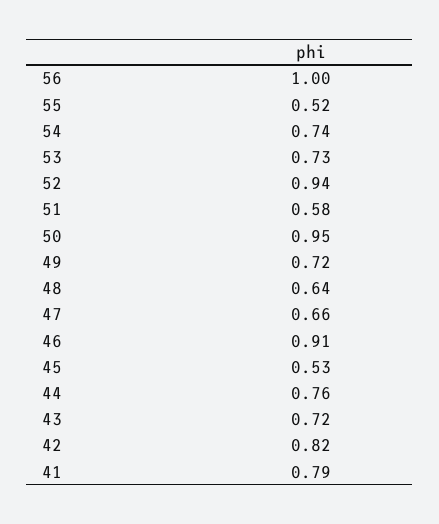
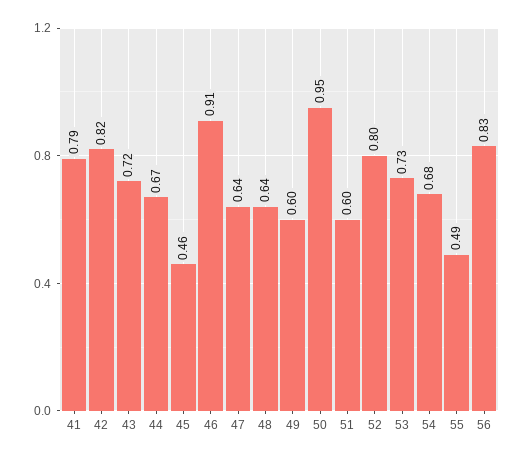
56: 1 -> 0.83
55: 0.52 -> 0.49
54: 0.74 -> 0.68
52: 0.94 -> 0.8
51: 0.58 -> 0.6
49: 0.72 -> 0.6
47: 0.66 -> 0.64
45: 0.53 -> 0.46
44: 0.76 -> 0.67

